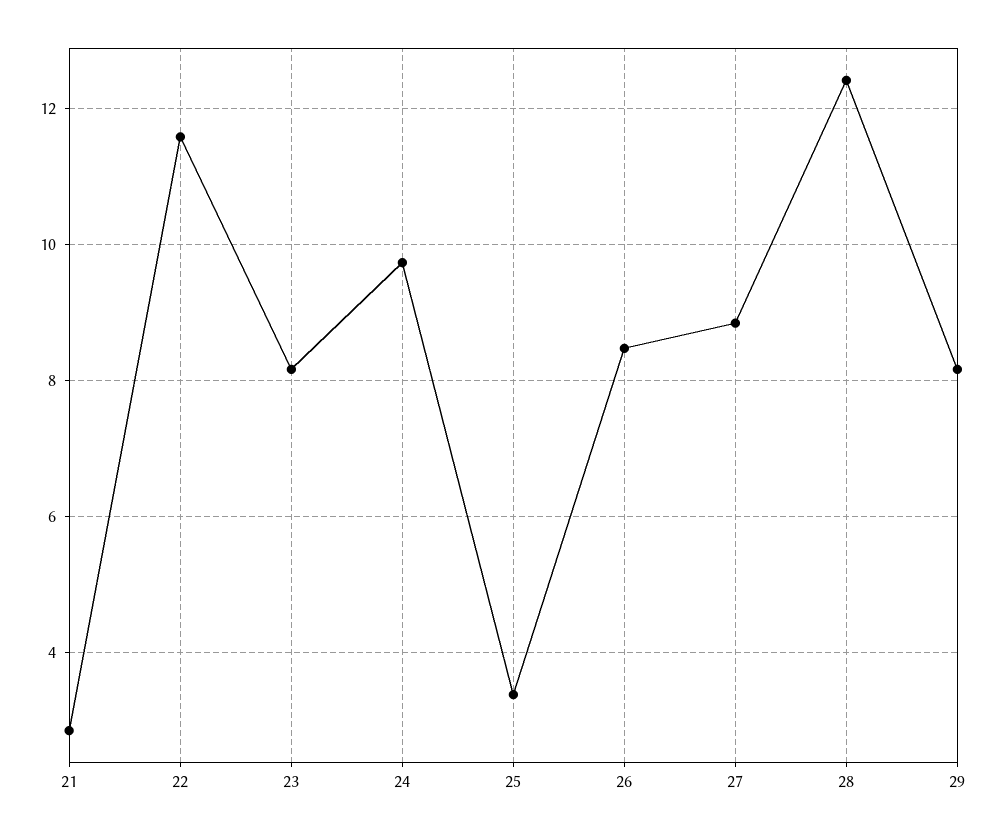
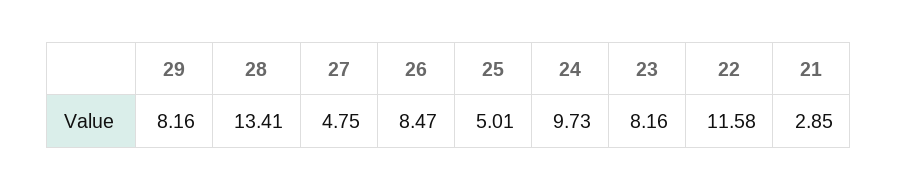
25: 3.4 -> 5.01
27: 8.8 -> 4.75
28: 12.4 -> 13.41

